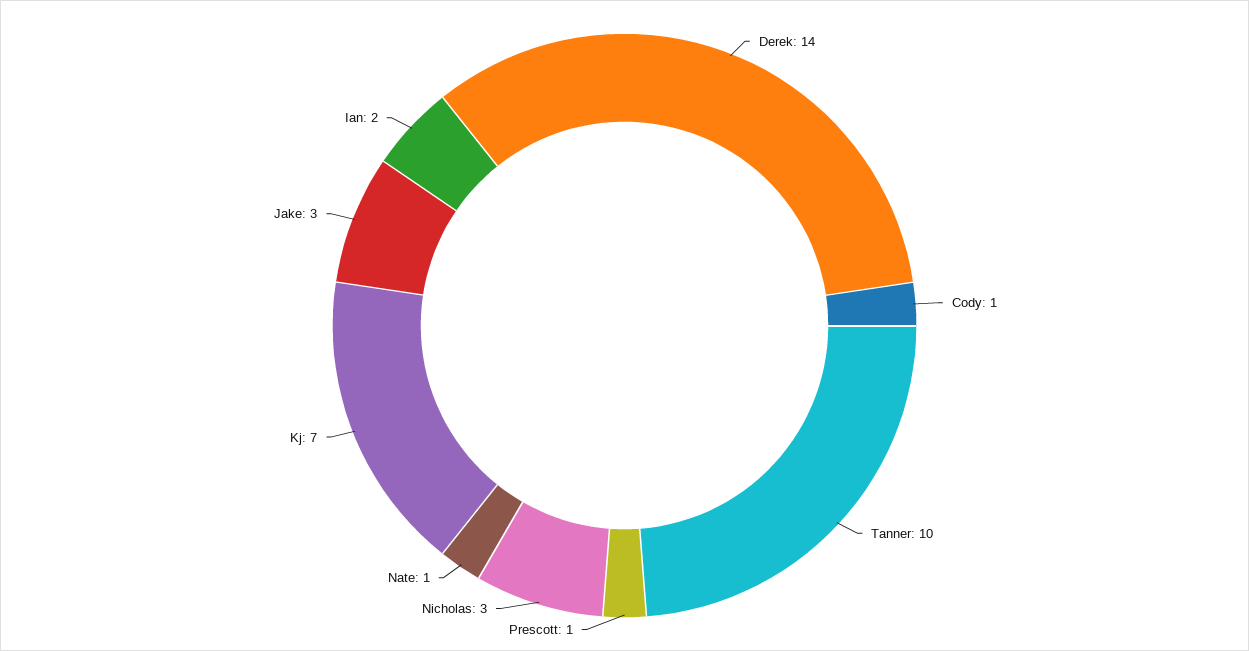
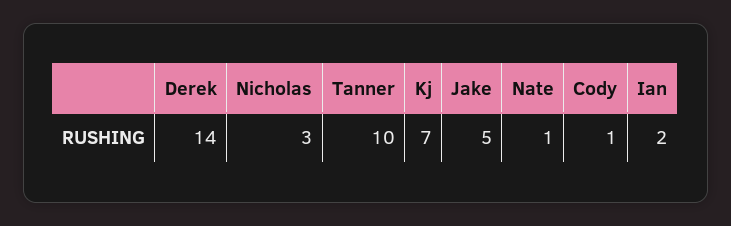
Prescott: 1 -> none
Jake: 3 -> 5

